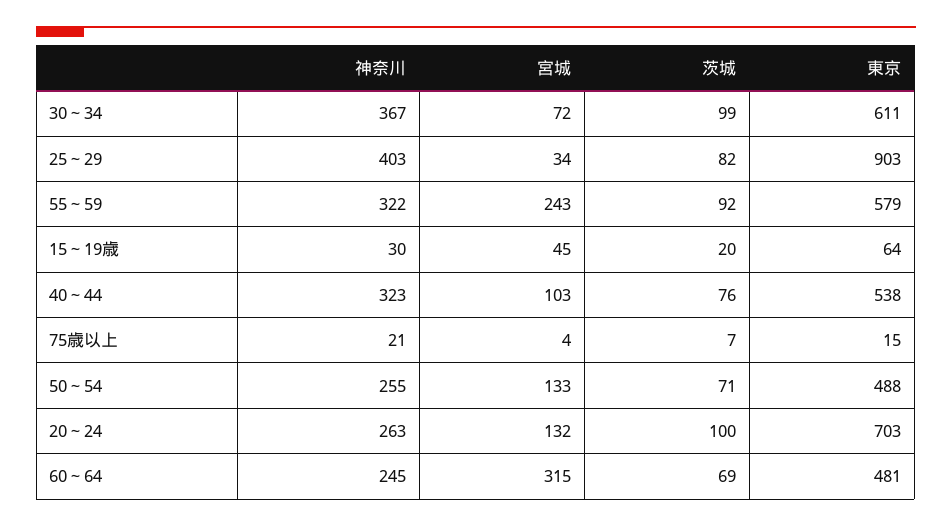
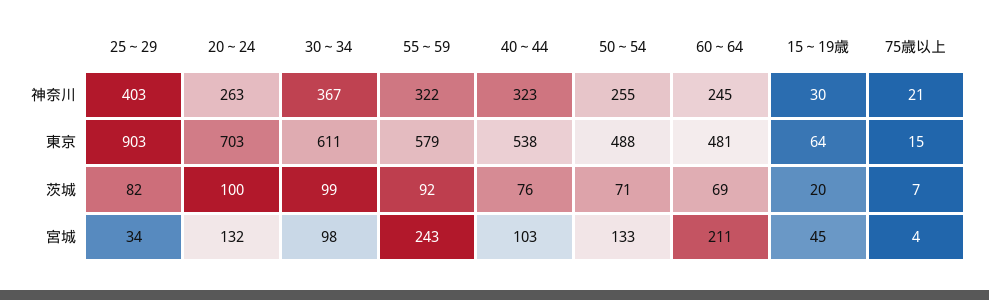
宮城, 30～34: 72 -> 98
宮城, 60～64: 315 -> 211

